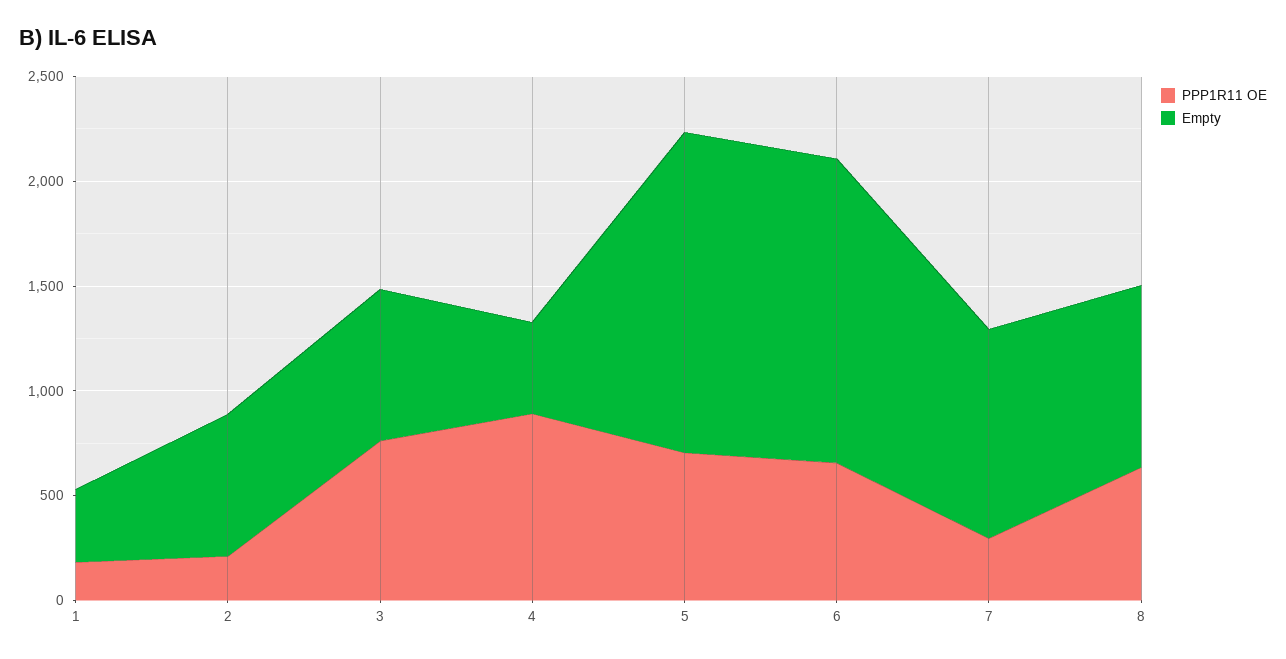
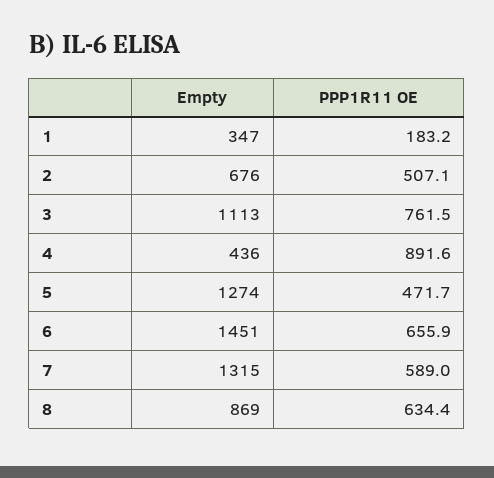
PPP1R11 OE, 2: 200 -> 507.1
Empty, 3: 700 -> 1113
PPP1R11 OE, 5: 700 -> 471.7
Empty, 5: 1500 -> 1274
PPP1R11 OE, 7: 300 -> 589
Empty, 7: 1000 -> 1315

